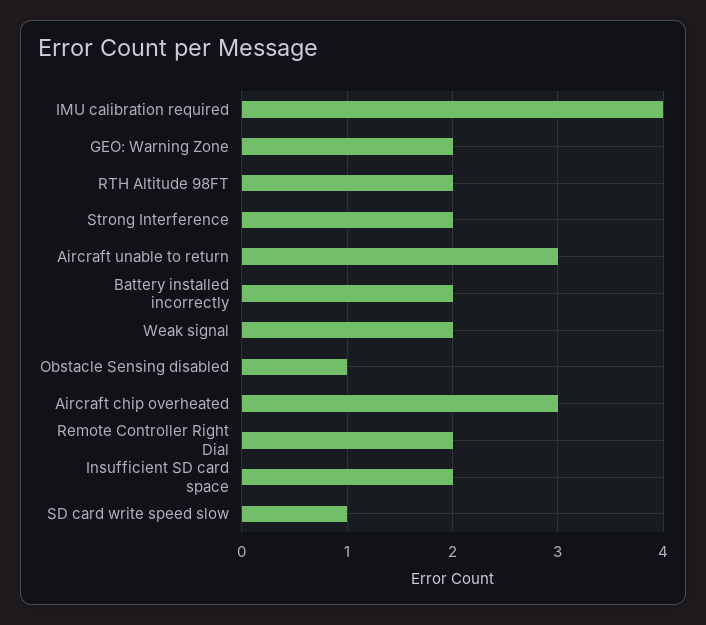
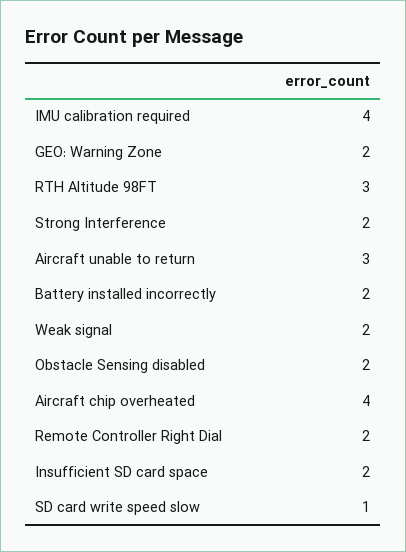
RTH Altitude 98FT: 2 -> 3
Obstacle Sensing disabled: 1 -> 2
Aircraft chip overheated: 3 -> 4

